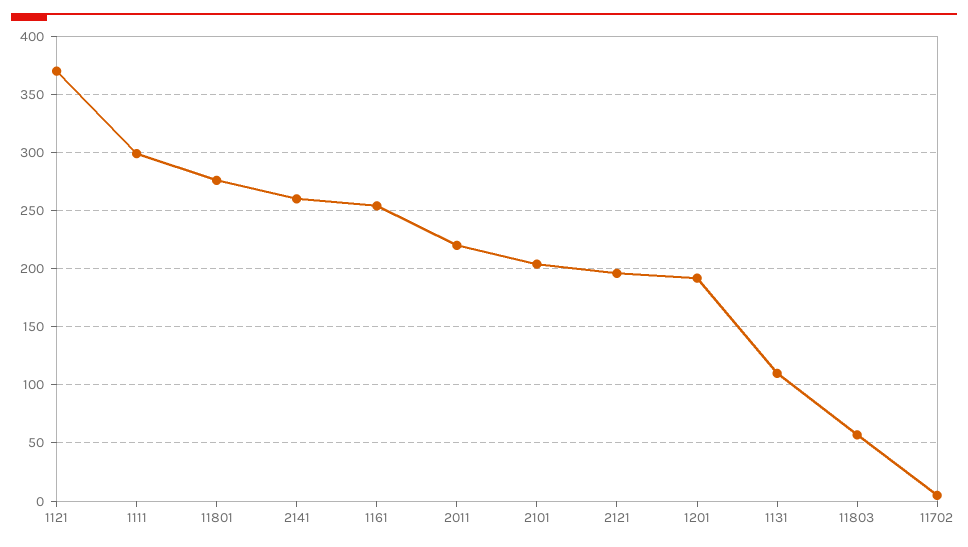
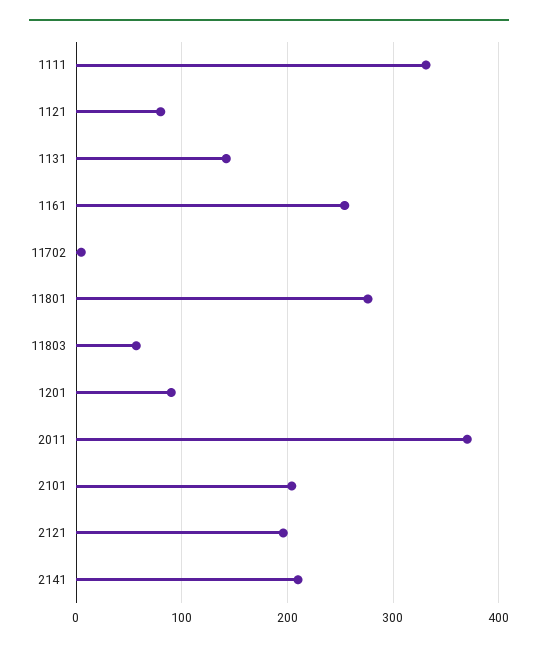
1121: 370 -> 80
1111: 300 -> 330
2141: 260 -> 210
2011: 220 -> 370
1201: 190 -> 90
1131: 110 -> 140

